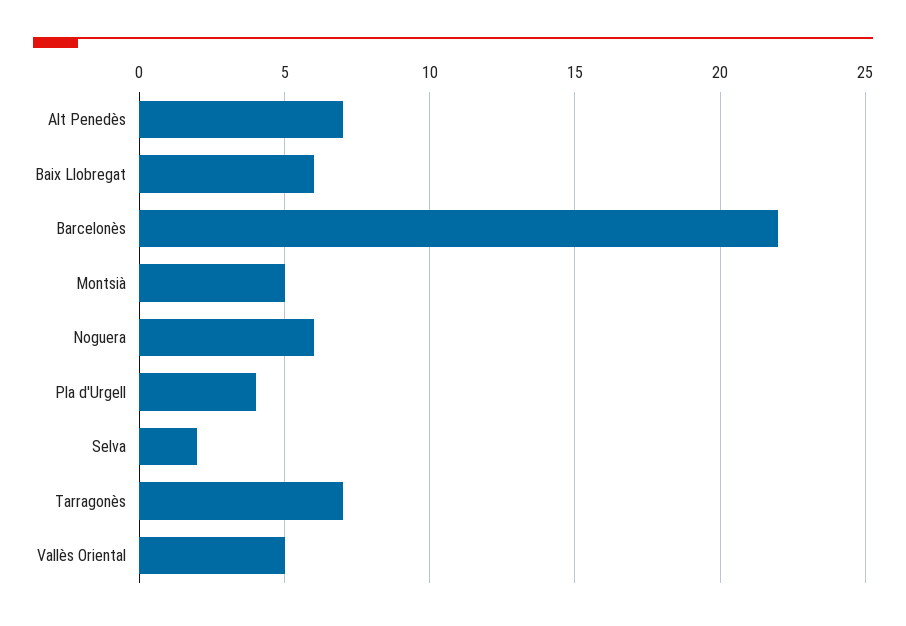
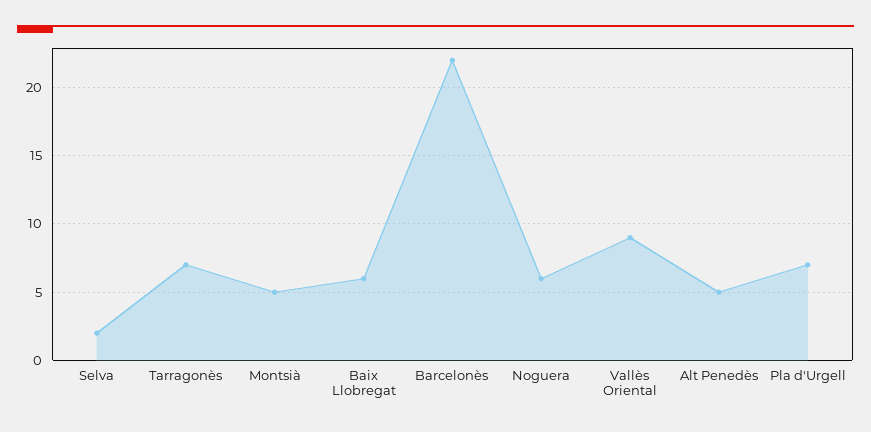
Alt Penedès: 7 -> 5
Pla d'Urgell: 4 -> 7
Vallès Oriental: 5 -> 9

